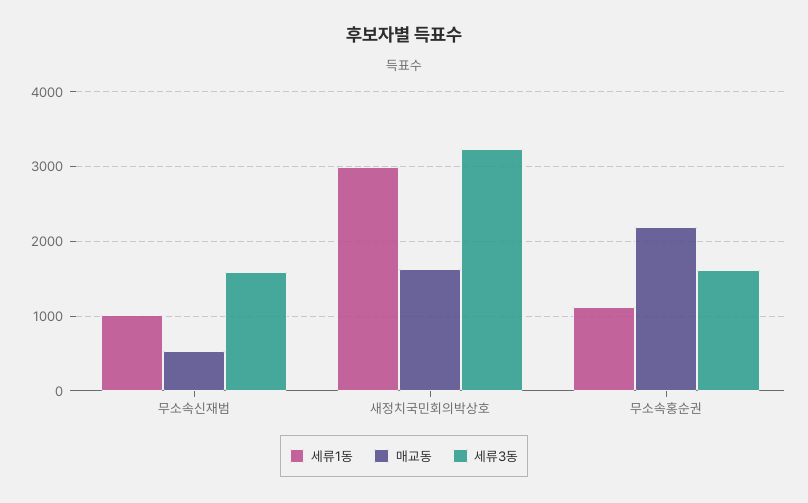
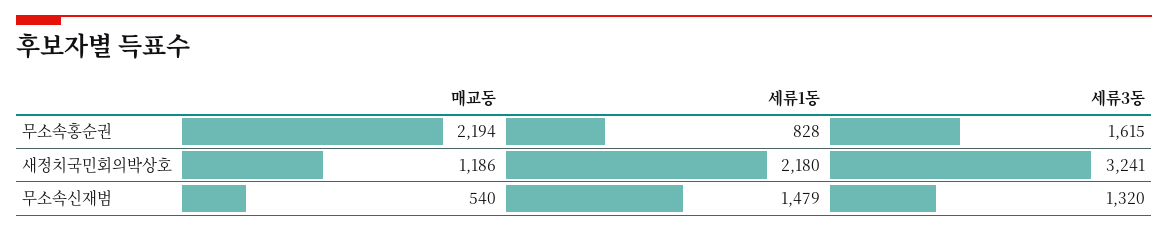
세류1동, 무소속신재범: 1000 -> 1479
세류3동, 무소속신재범: 1600 -> 1320
세류1동, 새정치국민회의박상호: 3000 -> 2180
매교동, 새정치국민회의박상호: 1600 -> 1186
세류1동, 무소속홍순권: 1100 -> 828

